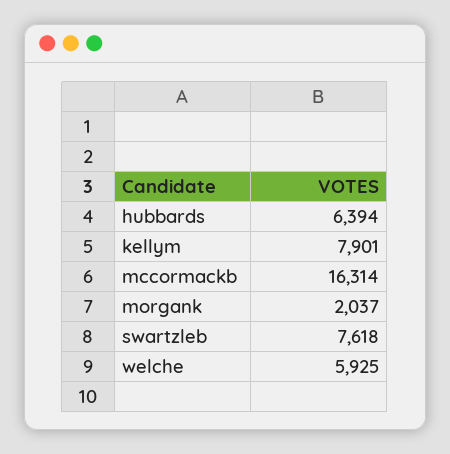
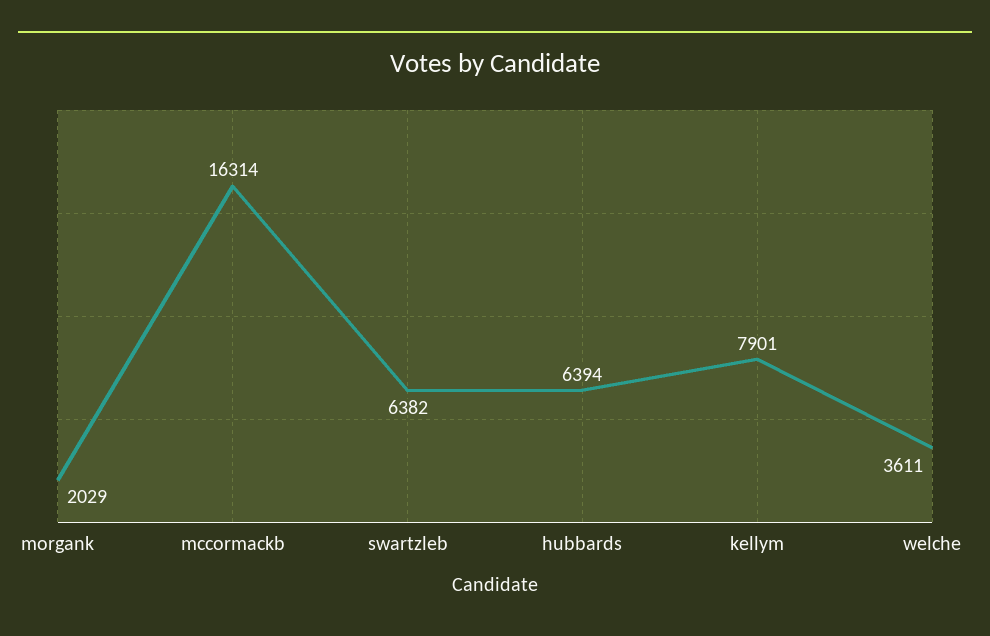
morgank: 2037 -> 2029
swartzleb: 7618 -> 6382
welche: 5925 -> 3611

